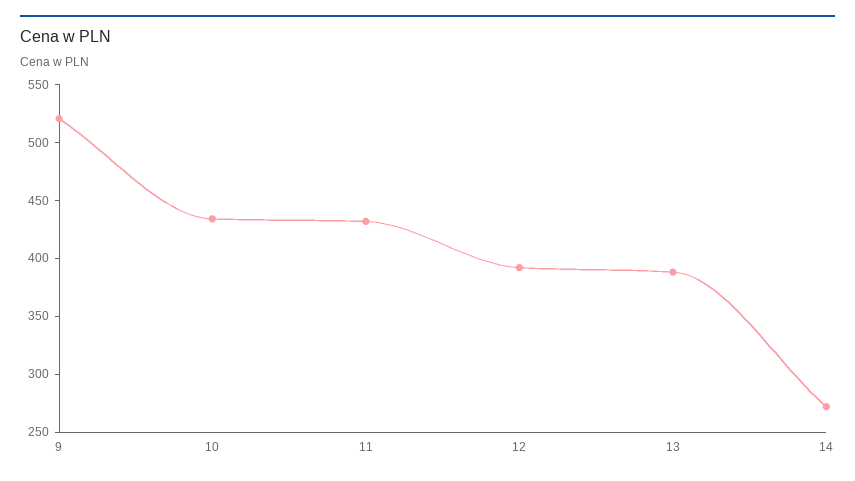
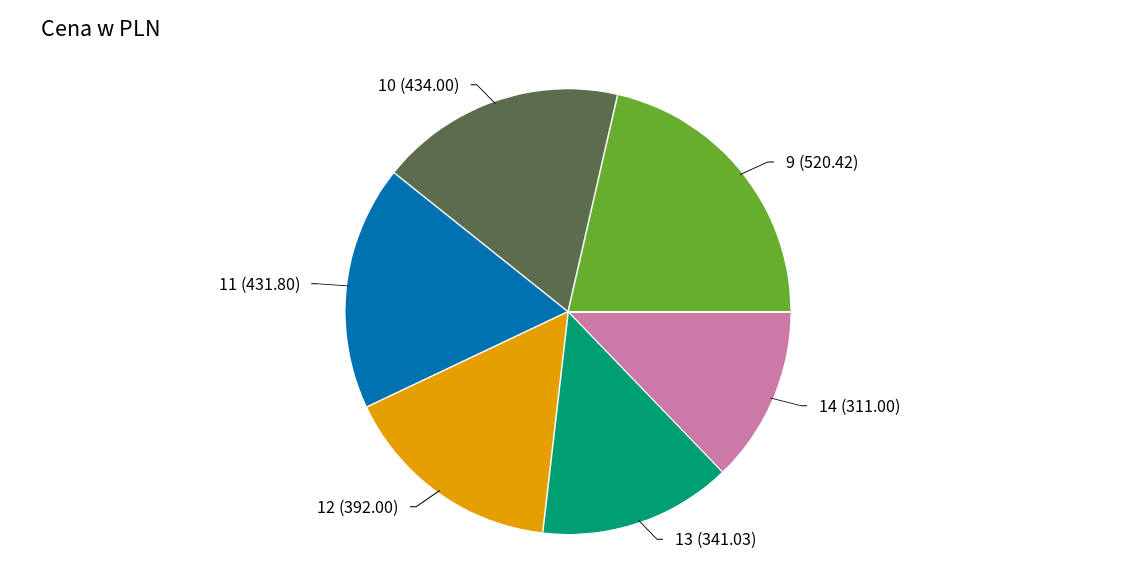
13: 390 -> 341.03
14: 270 -> 311

